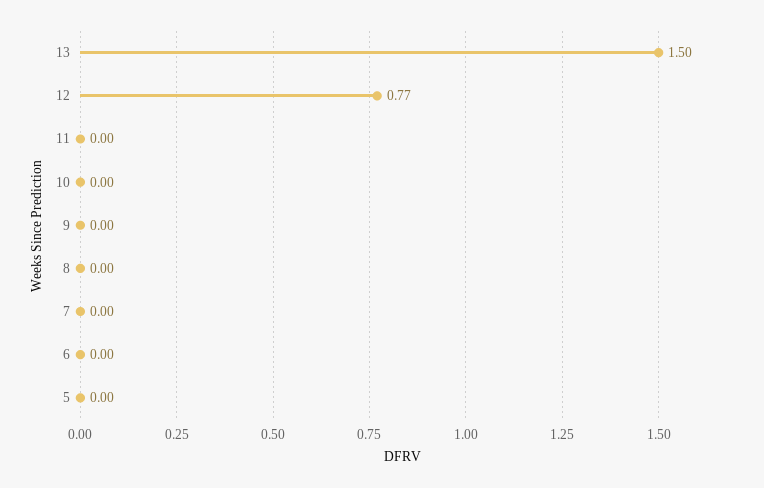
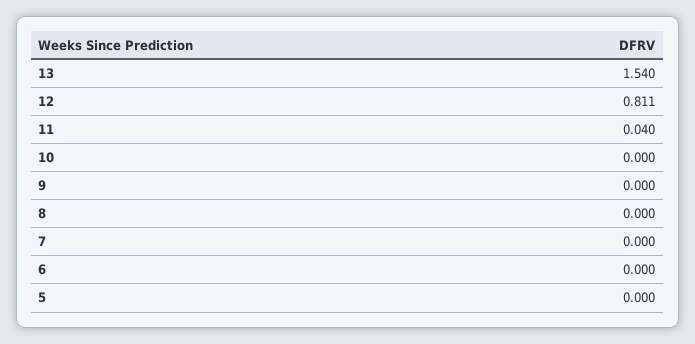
13: 1.5 -> 1.54
12: 0.77 -> 0.811
11: 0 -> 0.04

